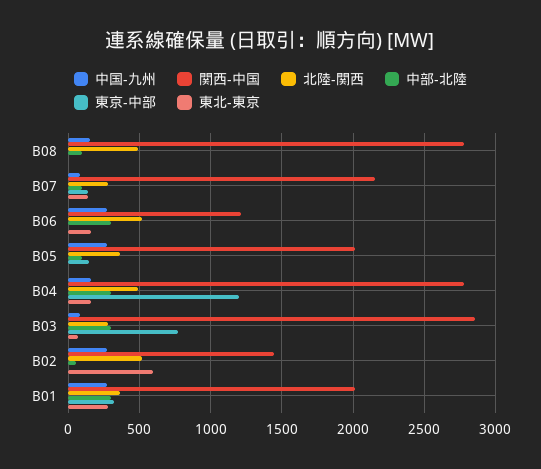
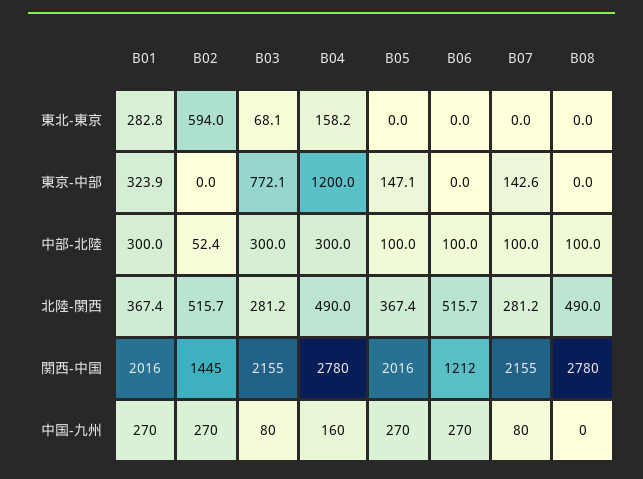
中国-九州, B08: 150 -> 0
東北-東京, B07: 150 -> 0
中部-北陸, B06: 300 -> 100
東北-東京, B06: 150 -> 0
関西-中国, B03: 2850 -> 2155

